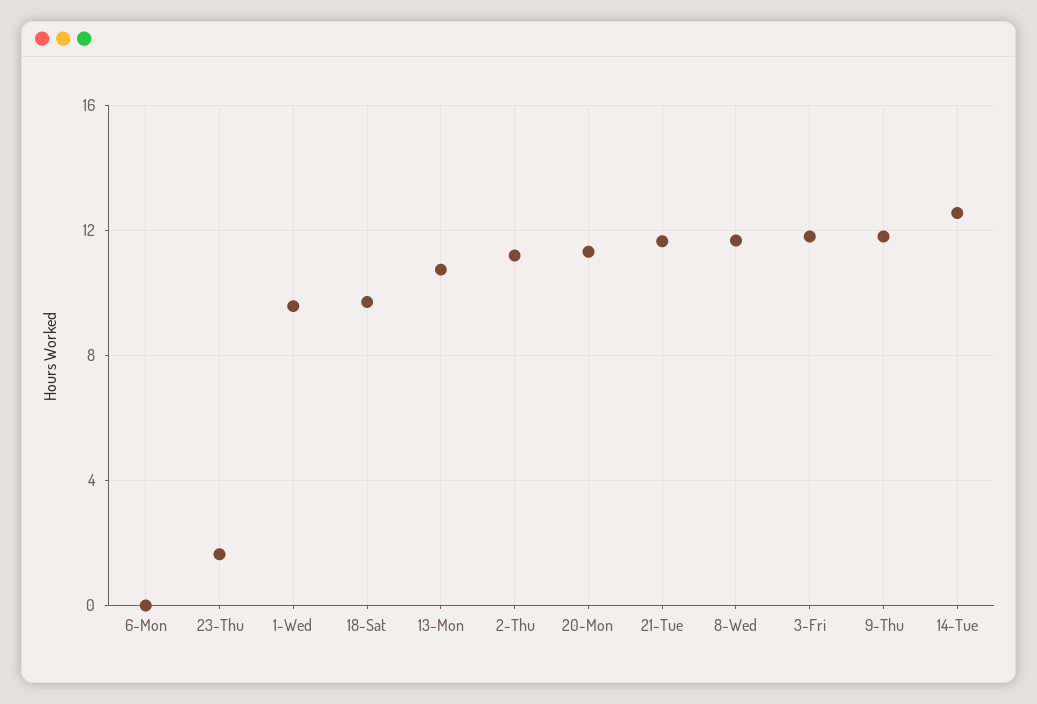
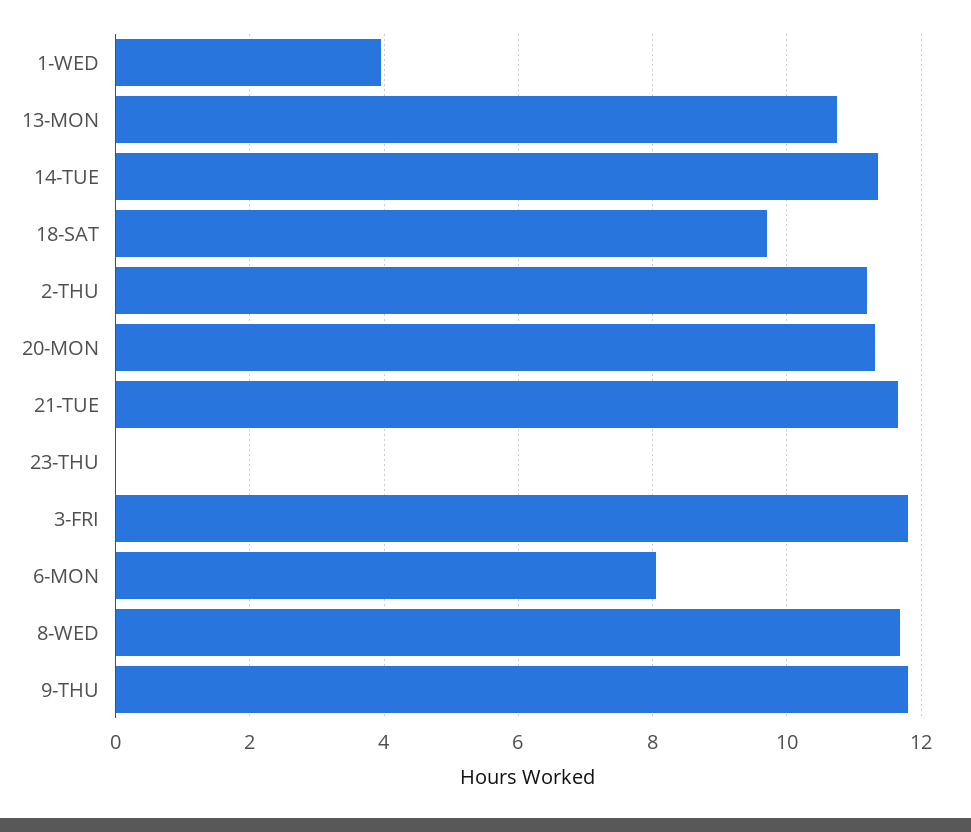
6-Mon: 0 -> 8
23-Thu: 1.5 -> 0
1-Wed: 9.5 -> 4
14-Tue: 12.5 -> 11.4

